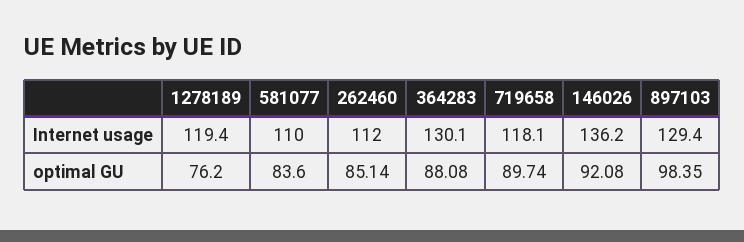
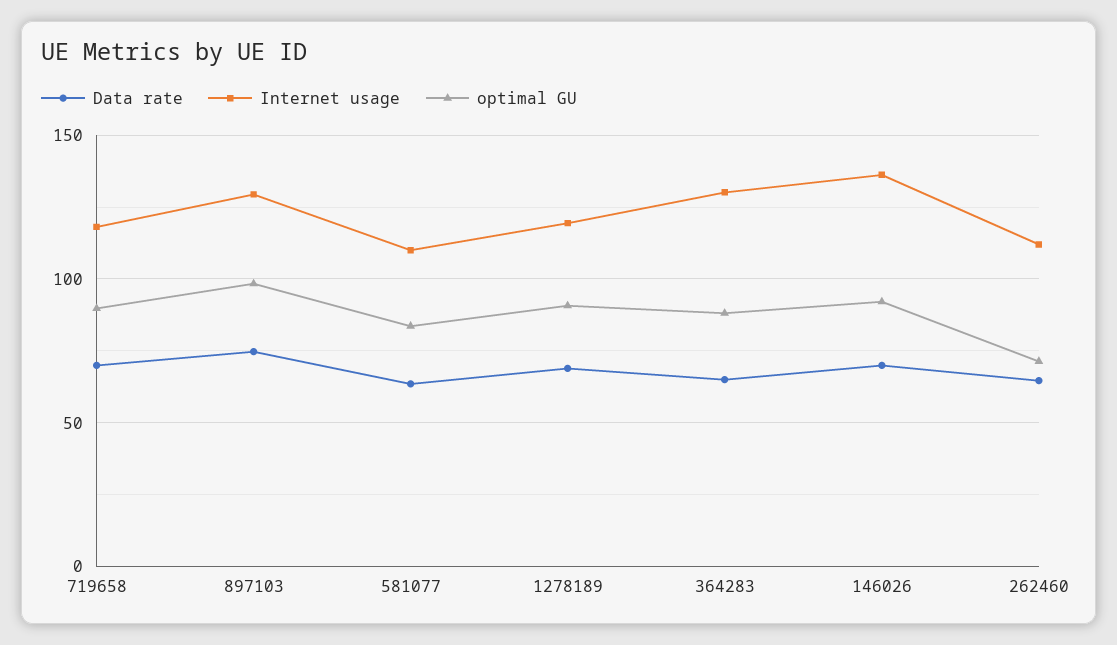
optimal GU, 1278189: 76.2 -> 90
optimal GU, 262460: 85.14 -> 70
Data rate, 719658: none -> 70
Data rate, 897103: none -> 75
Data rate, 581077: none -> 65
Data rate, 1278189: none -> 70
Data rate, 364283: none -> 65
Data rate, 146026: none -> 70
Data rate, 262460: none -> 65

